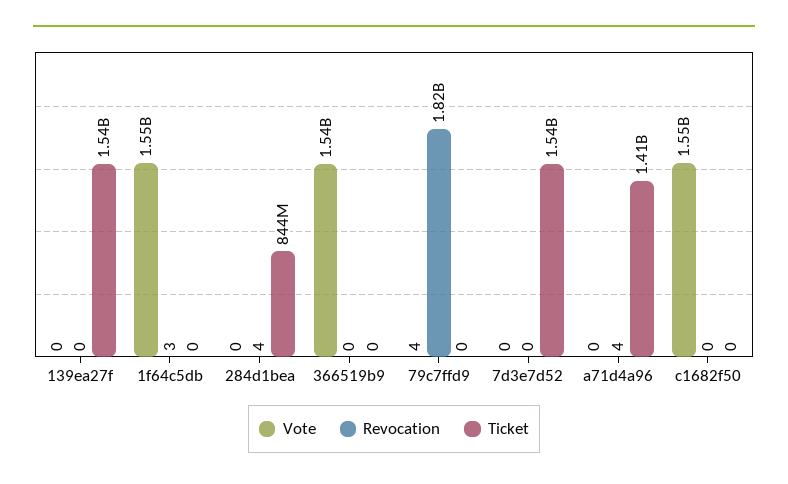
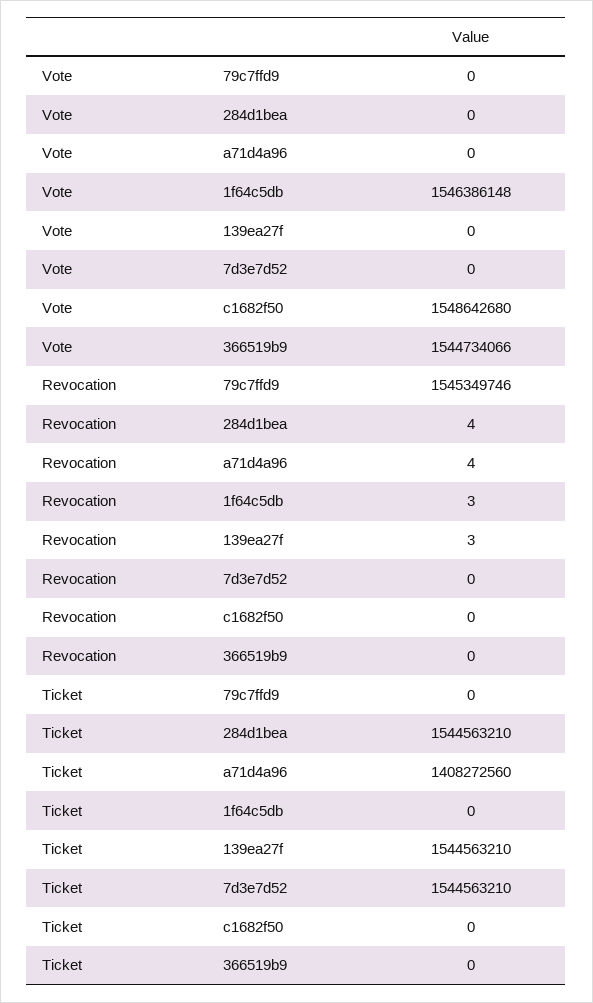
Revocation, 139ea27f: 0 -> 3
Ticket, 284d1bea: 844000000 -> 1544563210
Vote, 79c7ffd9: 4 -> 0
Revocation, 79c7ffd9: 1820000000 -> 1545349746

